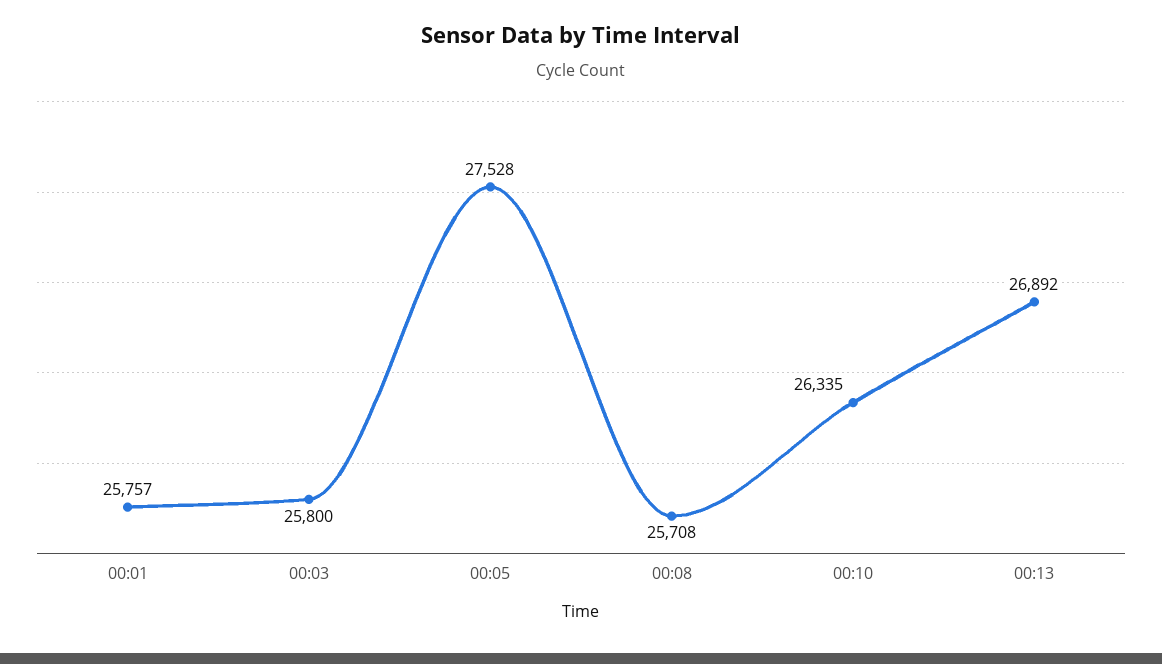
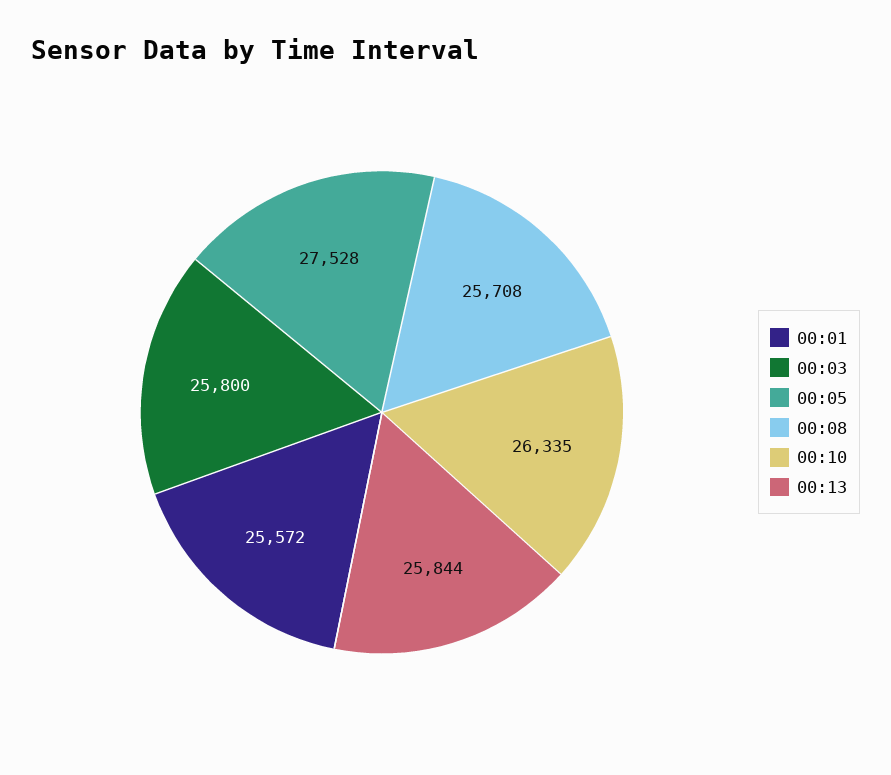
00:01: 25757 -> 25572
00:13: 26892 -> 25844

